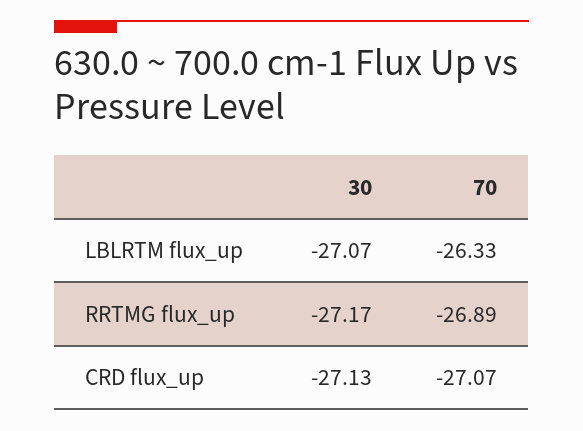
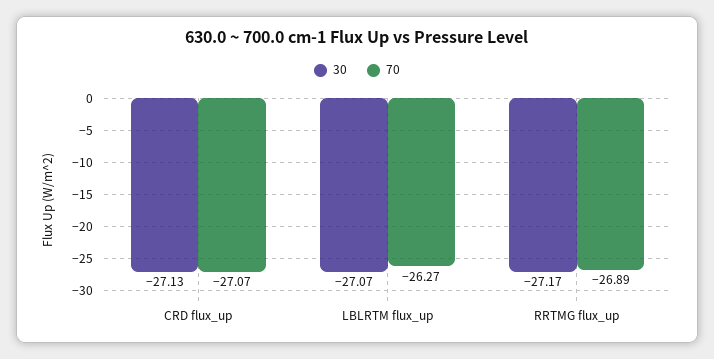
70, LBLRTM flux_up: -26.33 -> -26.27

